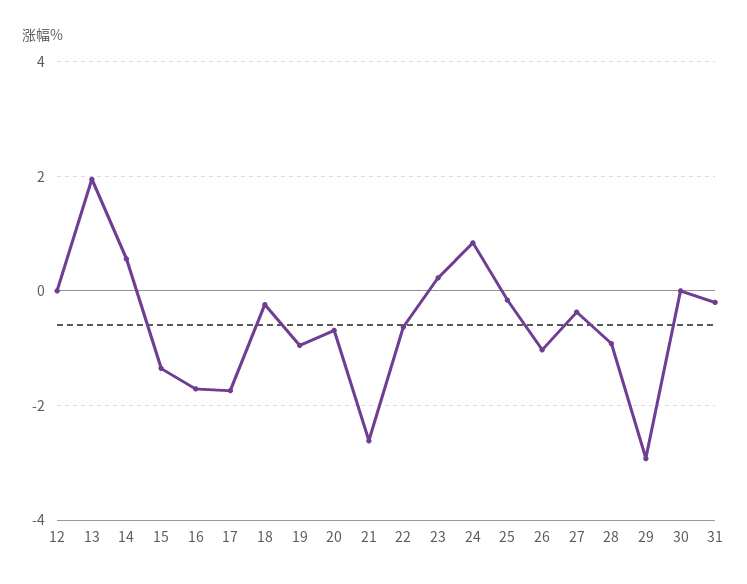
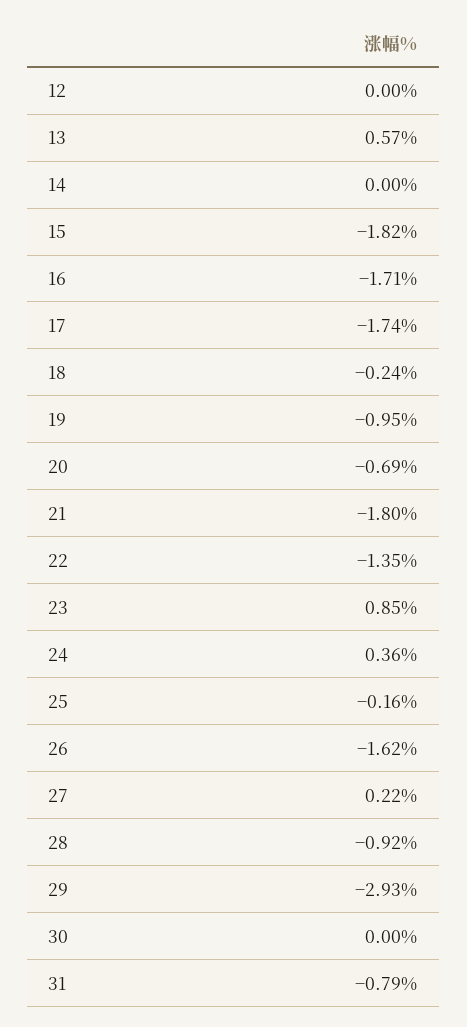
13: 2 -> 0.57
14: 0.6 -> 0
15: -1.4 -> -1.82
21: -2.6 -> -1.8
22: -0.6 -> -1.35
23: 0.2 -> 0.85
24: 0.8 -> 0.36
26: -1 -> -1.62
27: -0.4 -> 0.22
31: -0.2 -> -0.79

